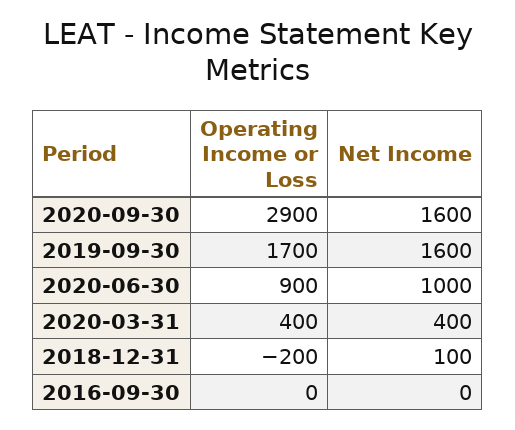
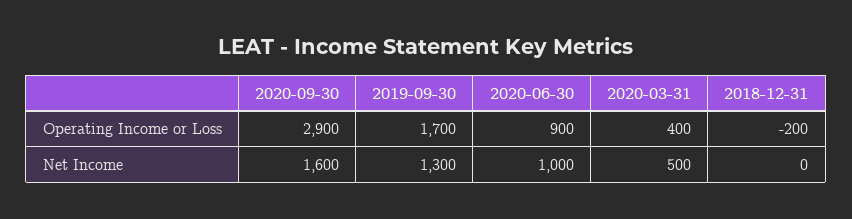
Net Income, 2019-09-30: 1600 -> 1300
Net Income, 2020-03-31: 400 -> 500
Net Income, 2018-12-31: 100 -> 0
Operating Income or Loss, 2016-09-30: 0 -> none
Net Income, 2016-09-30: 0 -> none

